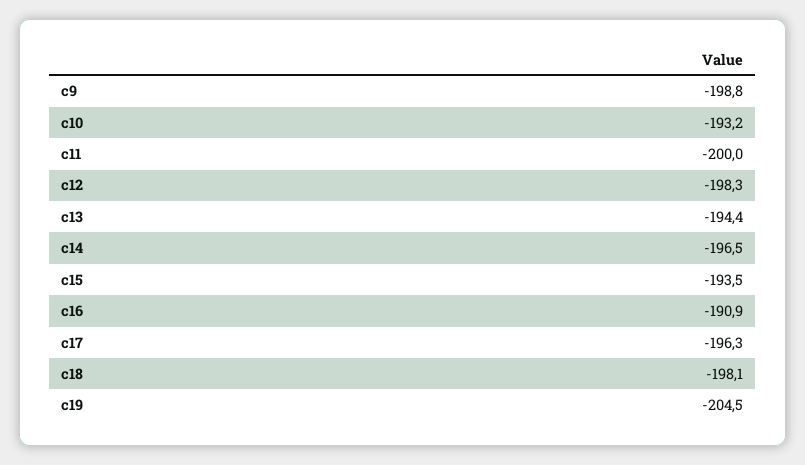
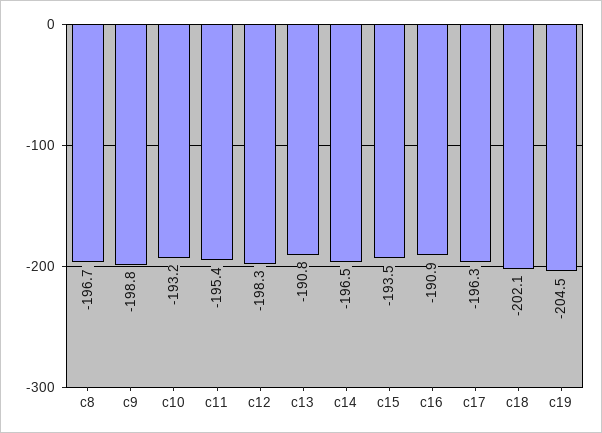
c11: -200 -> -195.4
c13: -194.4 -> -190.8
c18: -198.1 -> -202.1
c8: none -> -196.7

